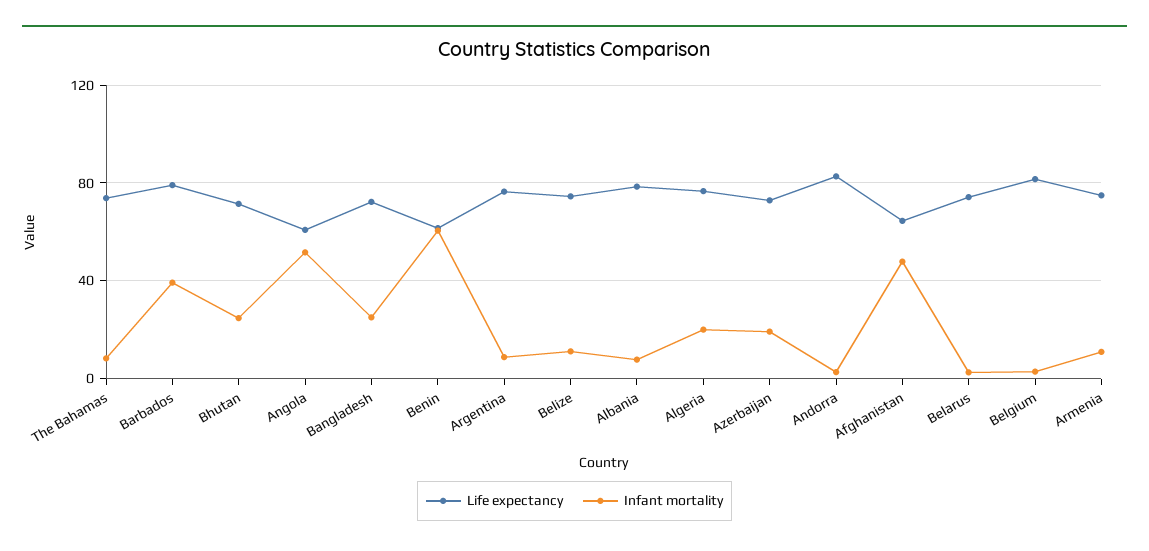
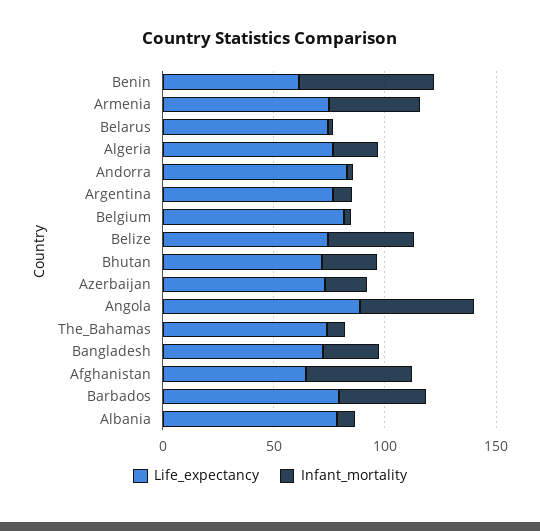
Life expectancy, Angola: 60 -> 90
Infant mortality, Belize: 10 -> 40
Infant mortality, Armenia: 10 -> 40

